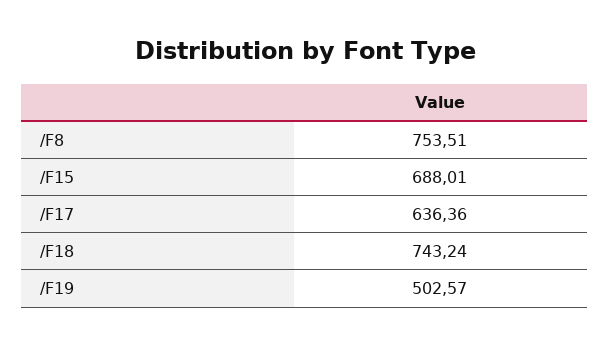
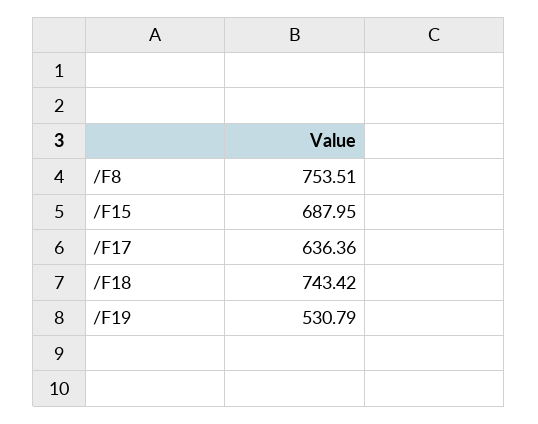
/F15: 688.01 -> 687.95
/F18: 743.24 -> 743.42
/F19: 502.57 -> 530.79

